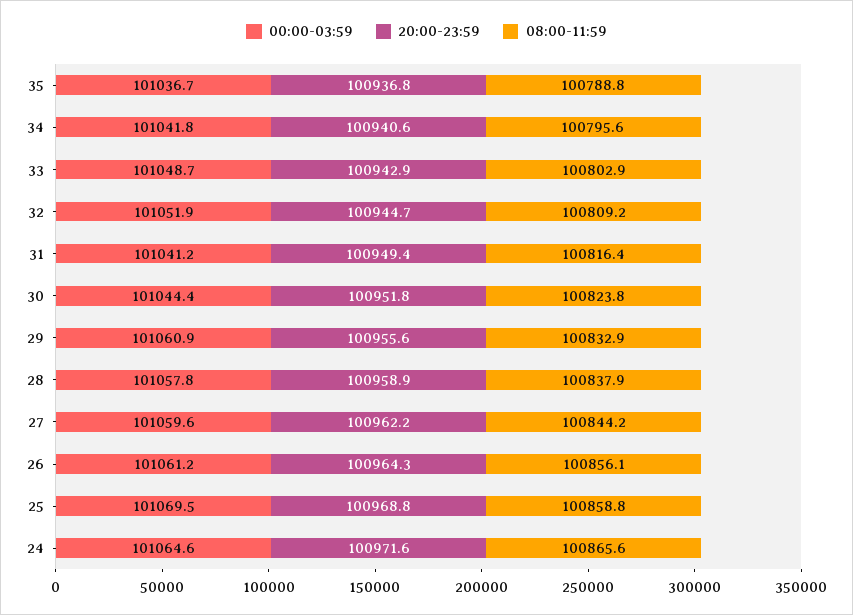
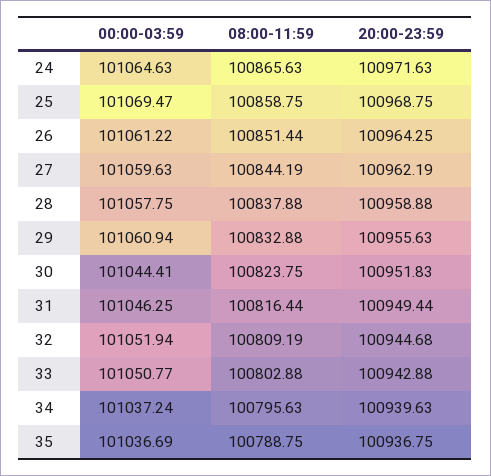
00:00-03:59, 34: 101041.8 -> 101037.24
20:00-23:59, 34: 100940.6 -> 100939.63
00:00-03:59, 33: 101048.7 -> 101050.77
00:00-03:59, 31: 101041.2 -> 101046.25
08:00-11:59, 26: 100856.1 -> 100851.44

